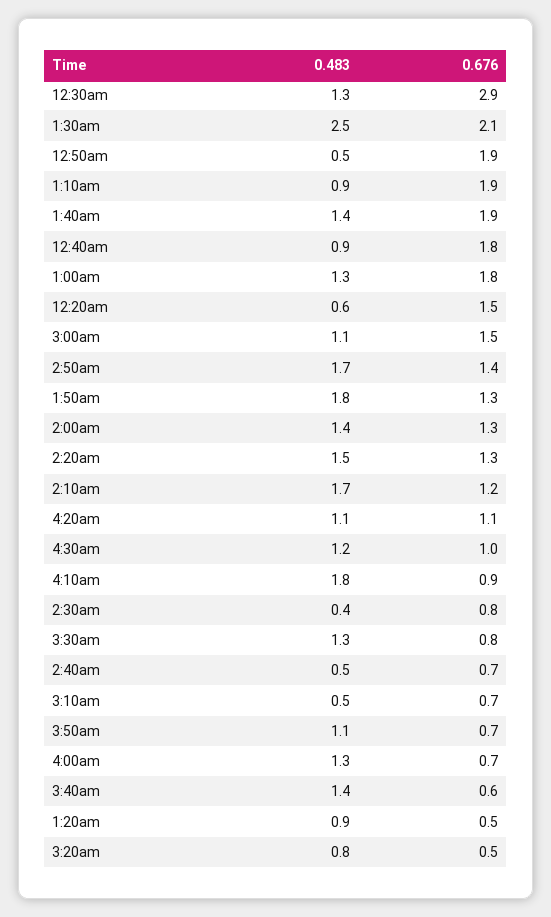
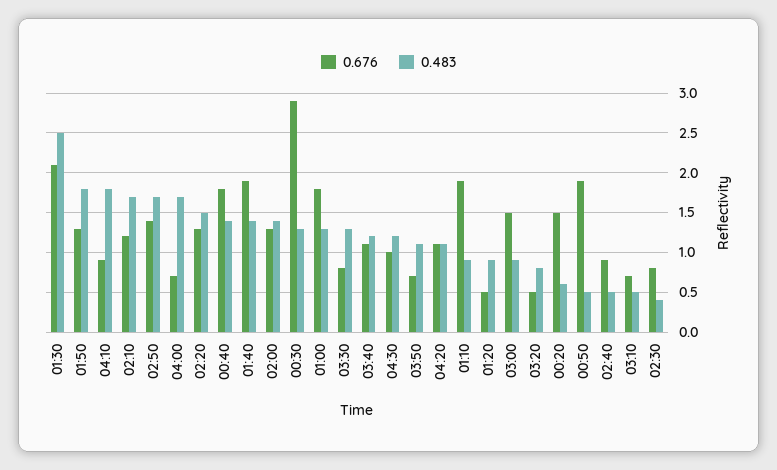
0.483, 12:40am: 0.9 -> 1.4
0.483, 3:00am: 1.1 -> 0.9
0.676, 2:40am: 0.7 -> 0.9
0.483, 4:00am: 1.3 -> 1.7
0.483, 3:40am: 1.4 -> 1.2
0.676, 3:40am: 0.6 -> 1.1

